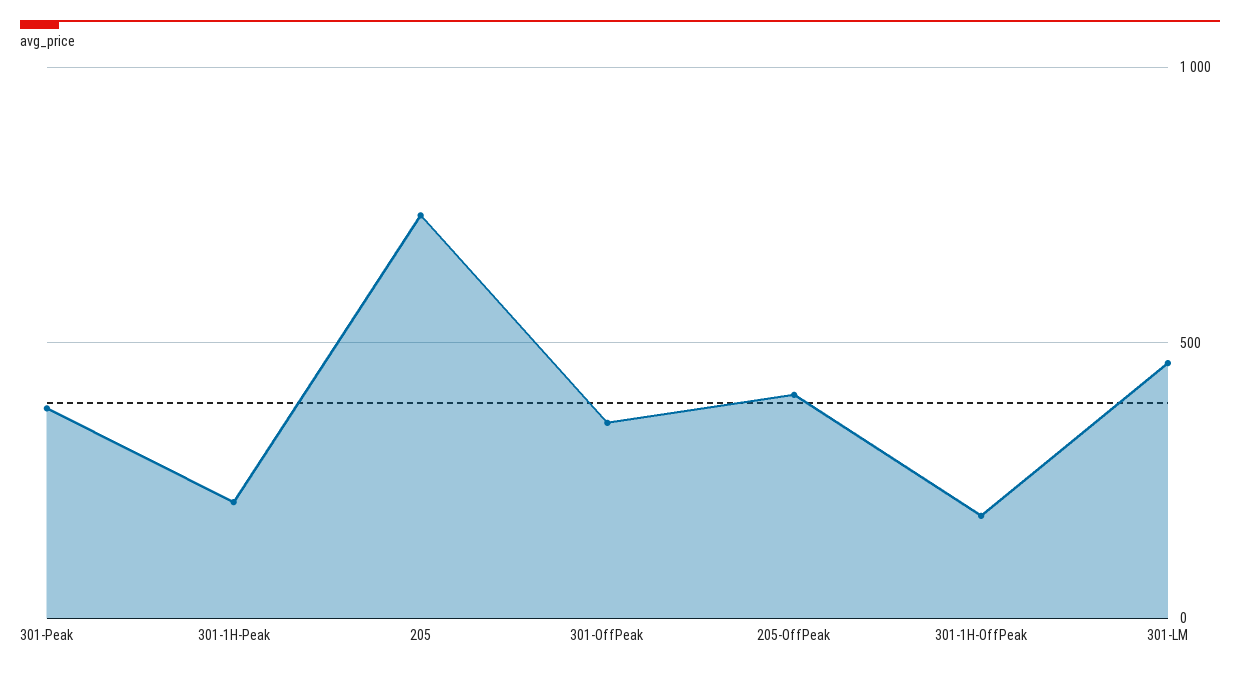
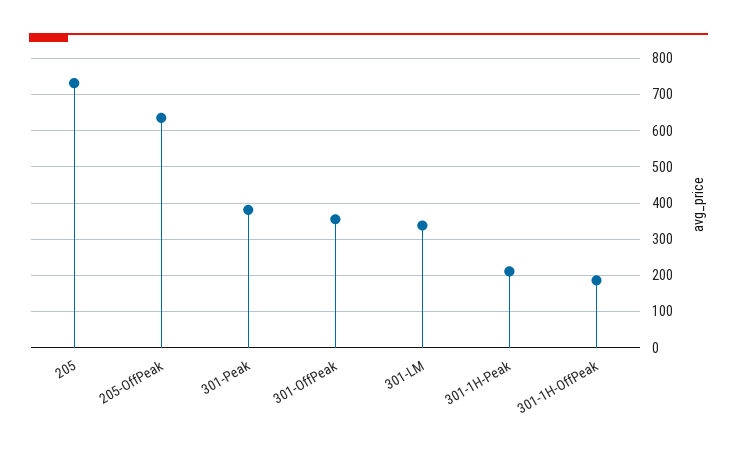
205-OffPeak: 400 -> 640
301-LM: 450 -> 340

